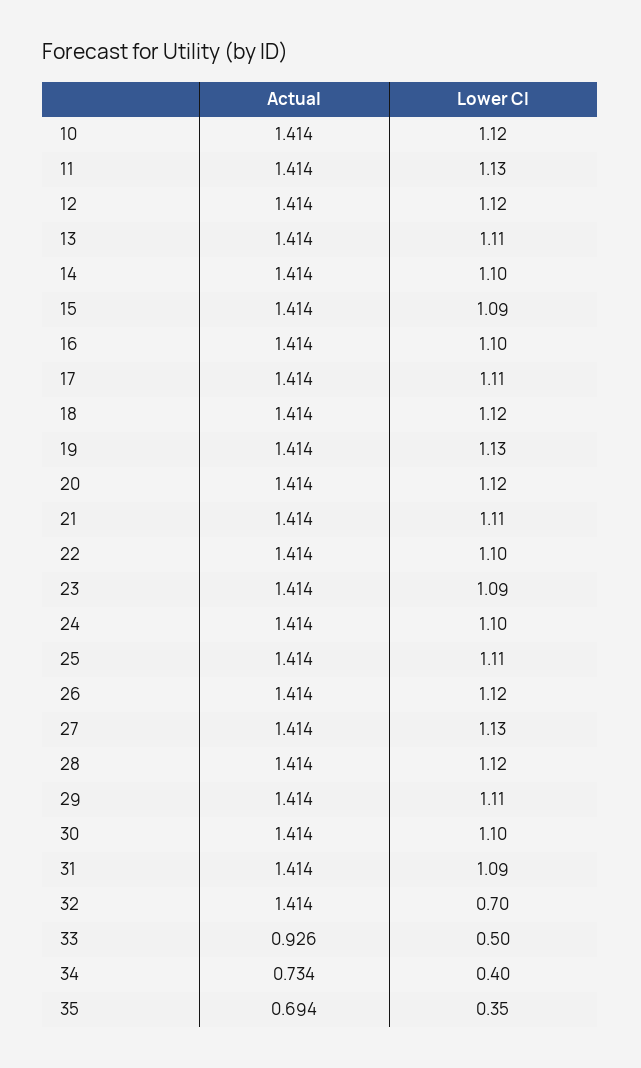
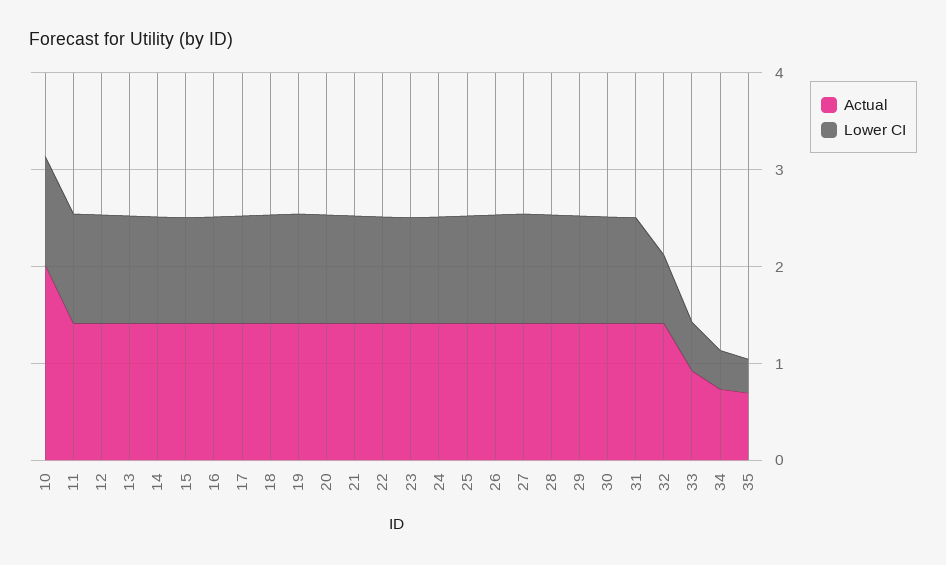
Actual, 10: 1.414 -> 2

